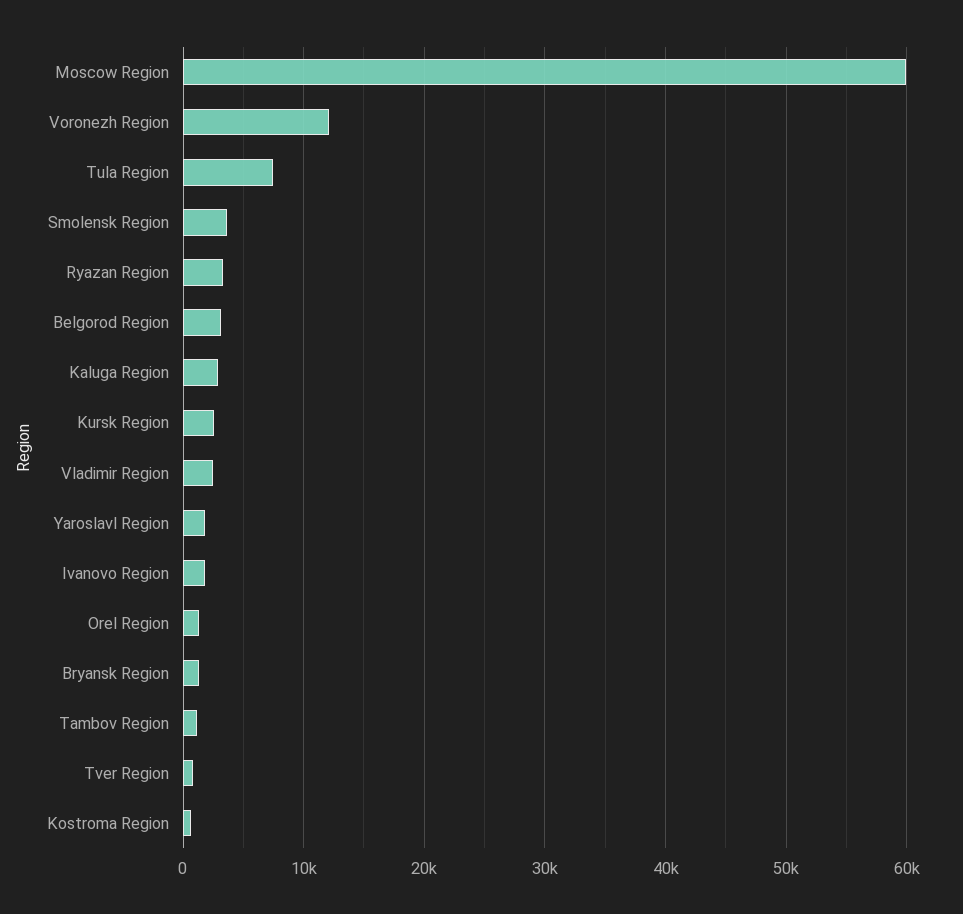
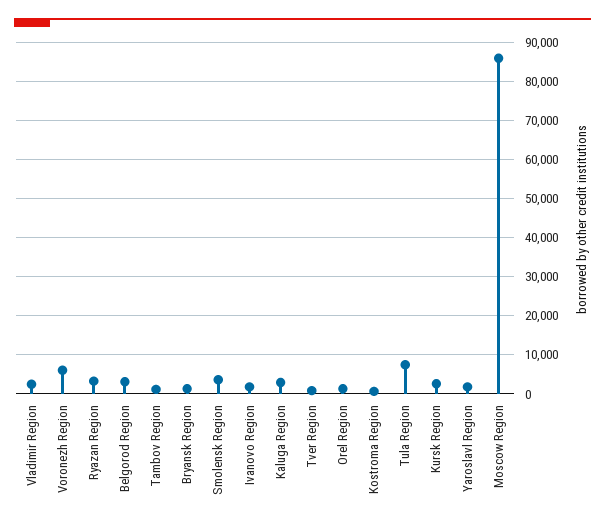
Moscow Region: 60000 -> 86000
Voronezh Region: 12000 -> 6000

